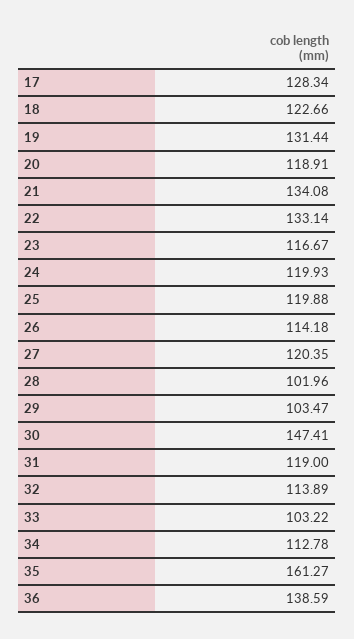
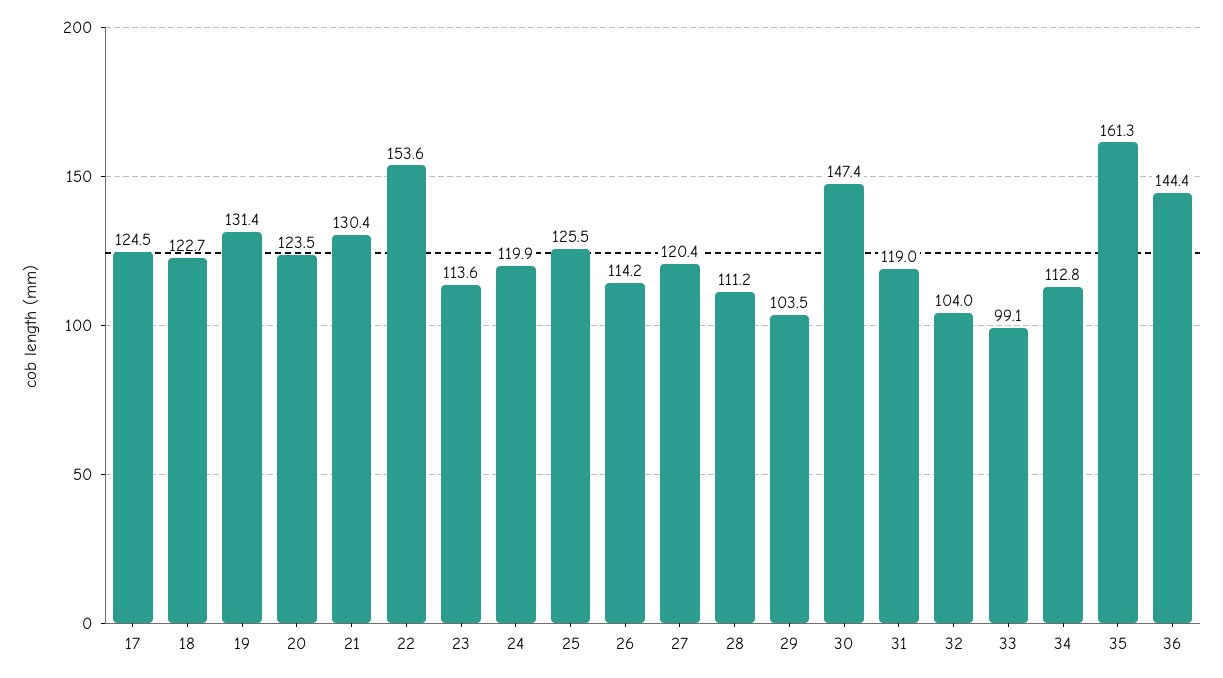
17: 128.34 -> 124.5
20: 118.91 -> 123.5
21: 134.08 -> 130.4
22: 133.14 -> 153.6
23: 116.67 -> 113.6
25: 119.88 -> 125.5
28: 101.96 -> 111.2
32: 113.89 -> 104
33: 103.22 -> 99.1
36: 138.59 -> 144.4

